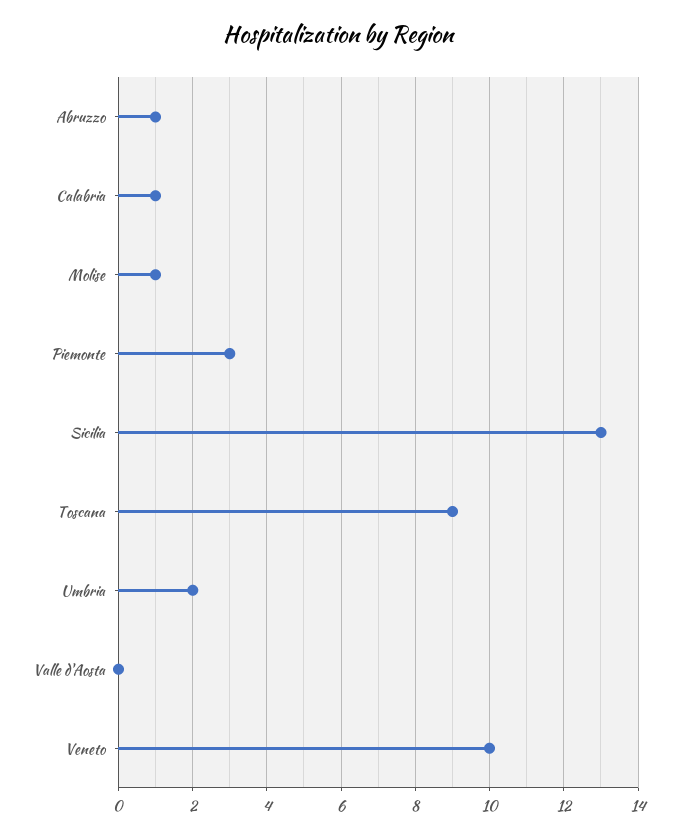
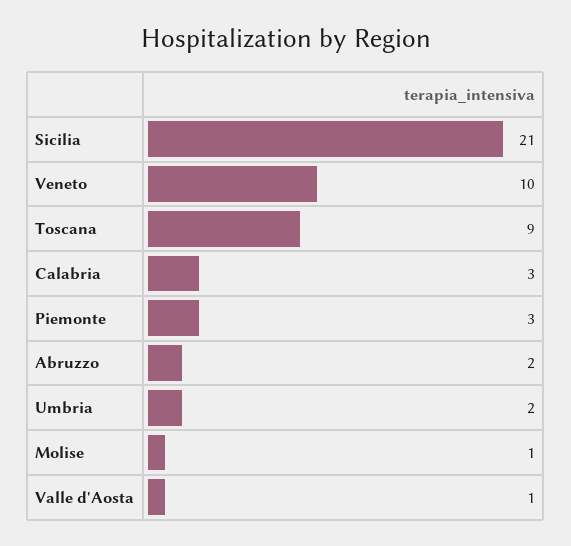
Abruzzo: 1 -> 2
Calabria: 1 -> 3
Sicilia: 13 -> 21
Valle d'Aosta: 0 -> 1

